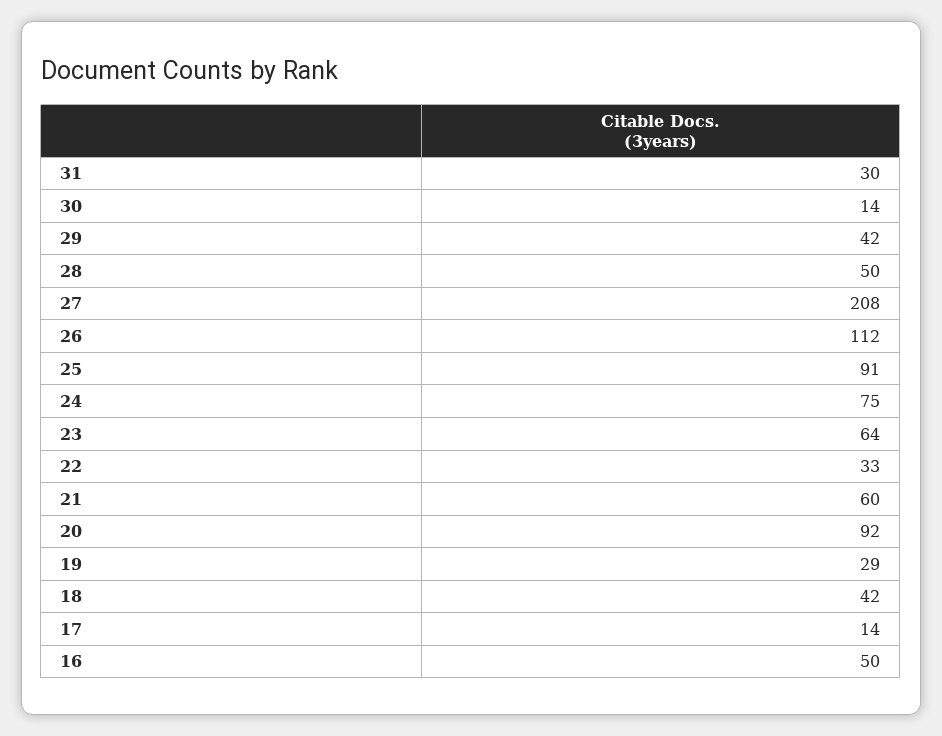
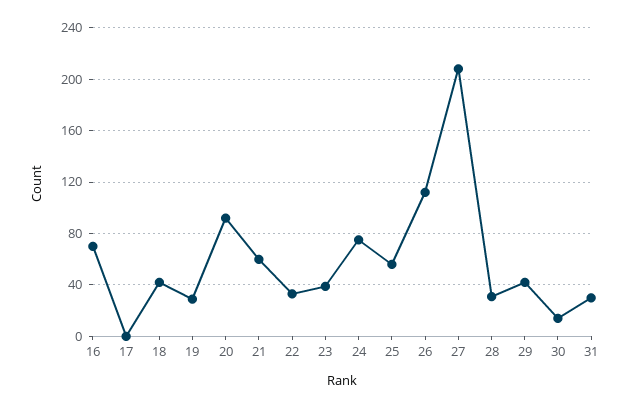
28: 50 -> 30
25: 91 -> 55
23: 64 -> 40
17: 14 -> 0
16: 50 -> 70

